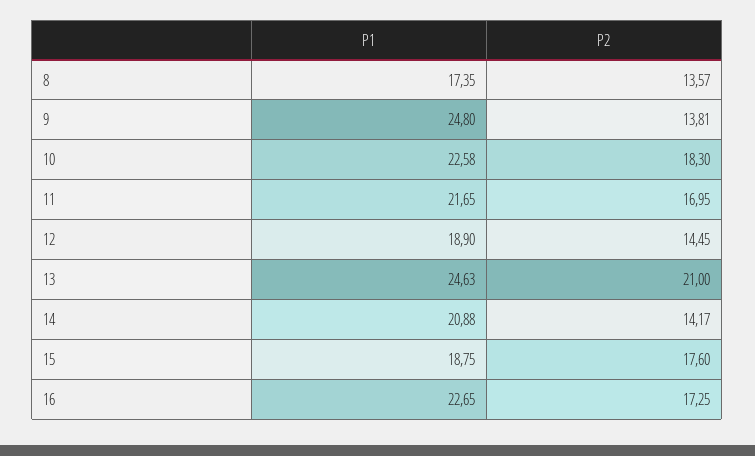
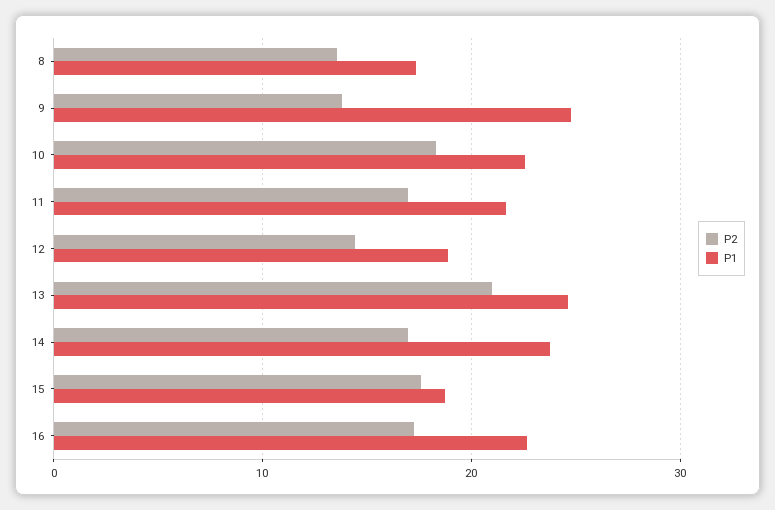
P1, 14: 20.88 -> 24
P2, 14: 14.17 -> 17

